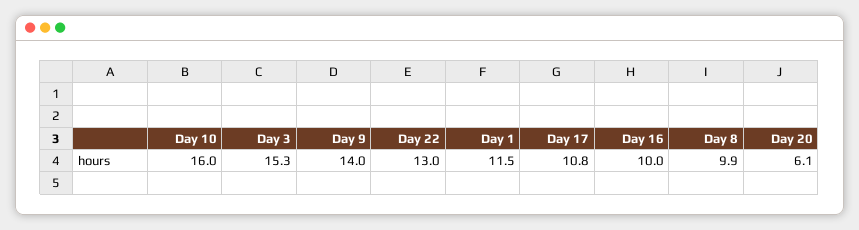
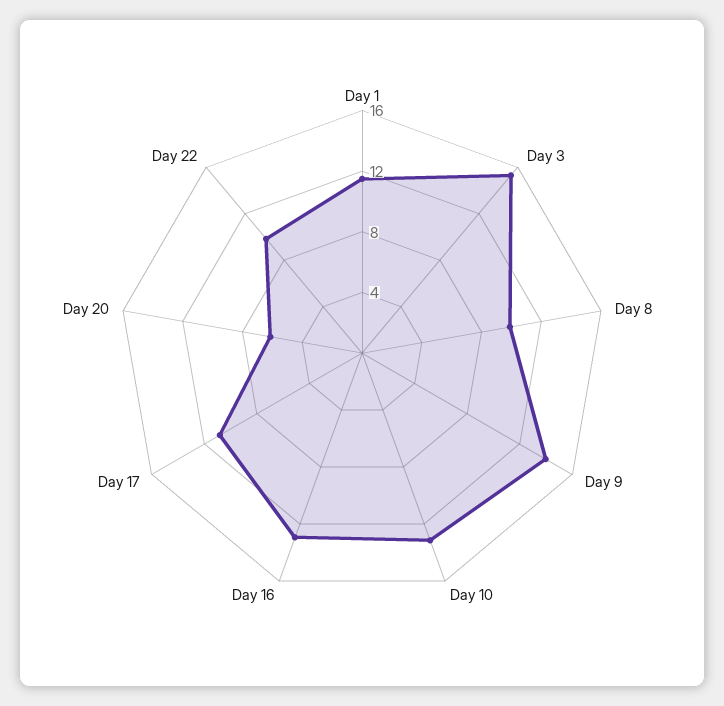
Day 10: 16 -> 13
Day 22: 13 -> 10
Day 16: 10 -> 13

